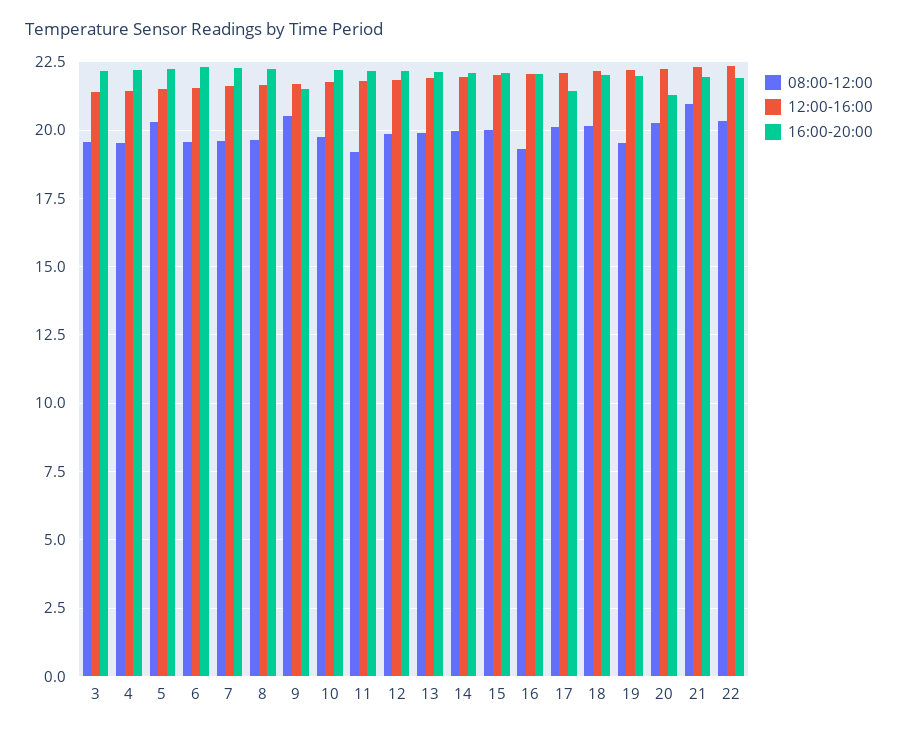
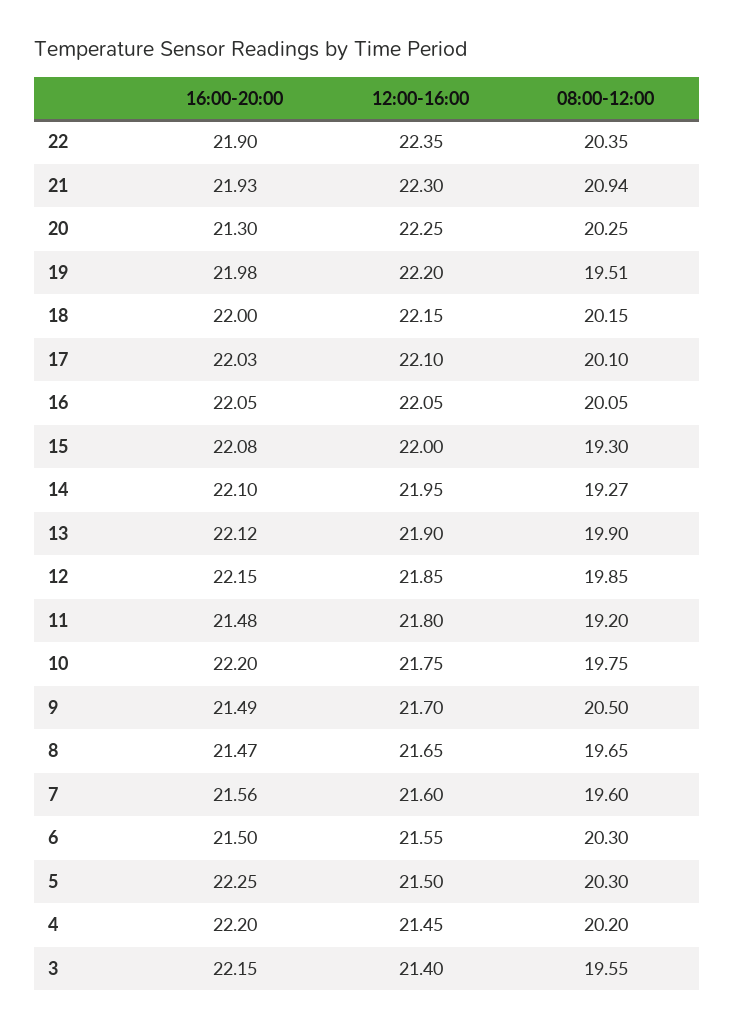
08:00-12:00, 4: 19.5 -> 20.2
08:00-12:00, 6: 19.5 -> 20.3
16:00-20:00, 6: 22.25 -> 21.5
16:00-20:00, 7: 22.25 -> 21.56
16:00-20:00, 8: 22.25 -> 21.47
16:00-20:00, 11: 22.25 -> 21.48
08:00-12:00, 14: 20 -> 19.27
08:00-12:00, 15: 20 -> 19.3
08:00-12:00, 16: 19.25 -> 20.05
16:00-20:00, 17: 21.5 -> 22.03

